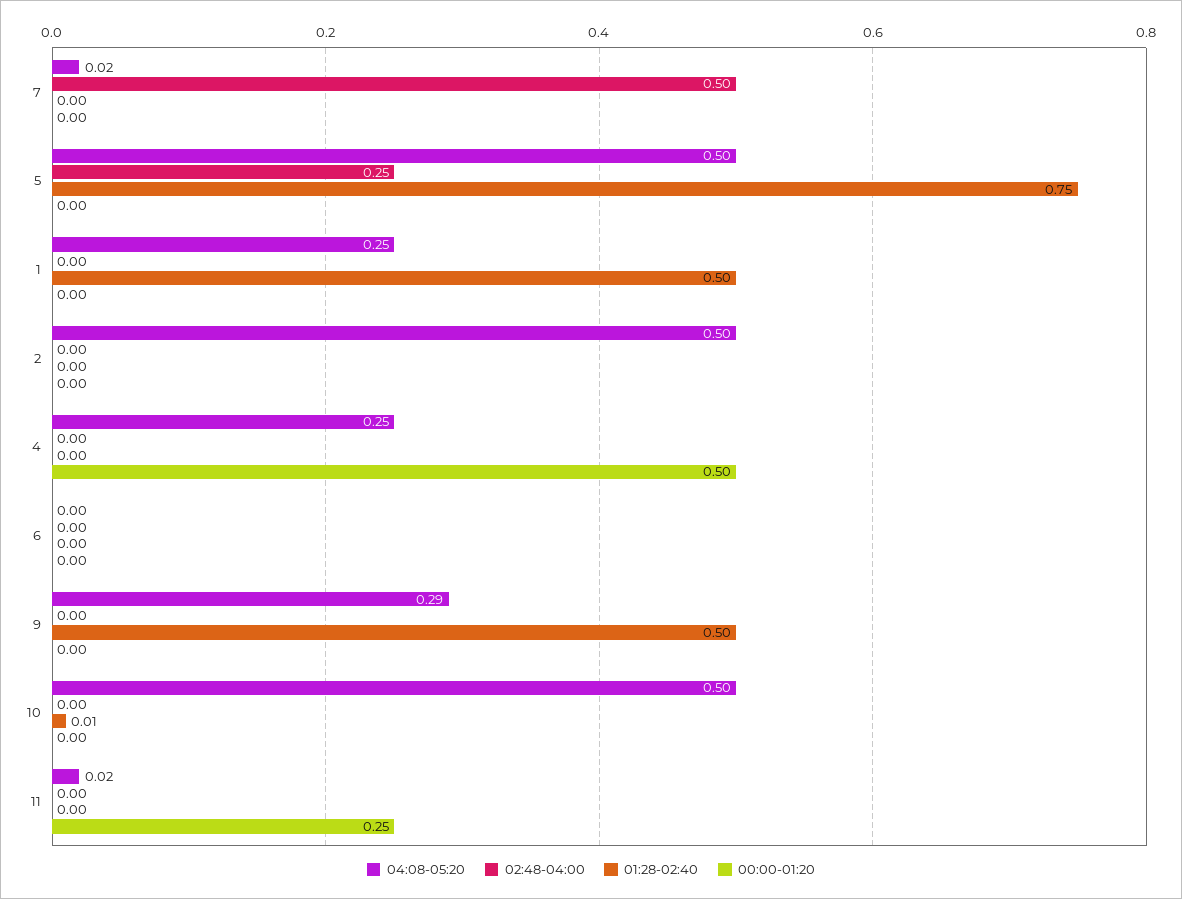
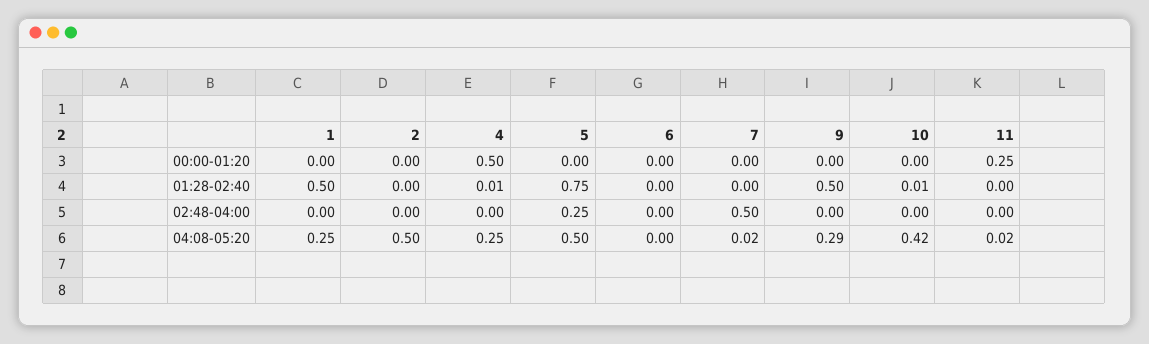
01:28-02:40, 4: 0 -> 0.01
04:08-05:20, 10: 0.5 -> 0.42

